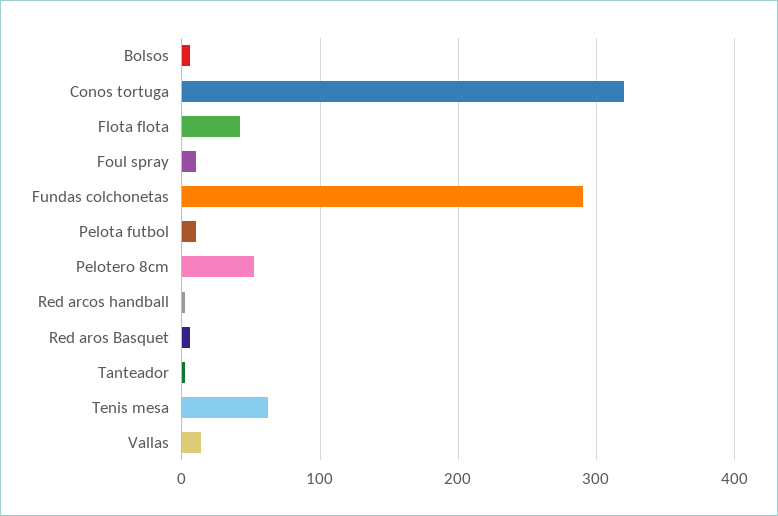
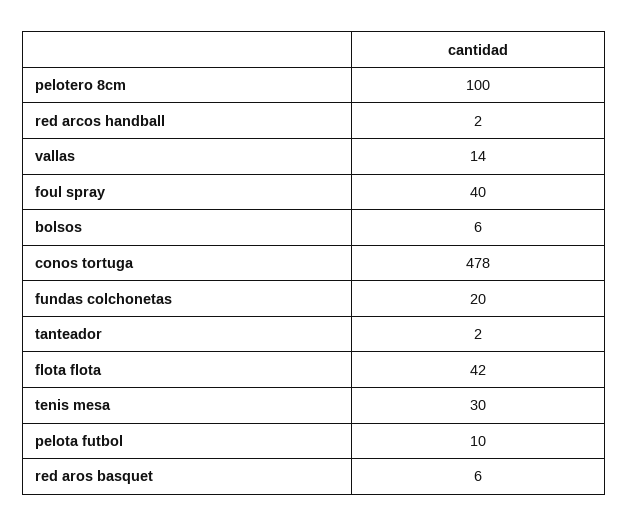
Conos tortuga: 320 -> 478
Foul spray: 10 -> 40
Fundas colchonetas: 290 -> 20
Pelotero 8cm: 50 -> 100
Tenis mesa: 60 -> 30

